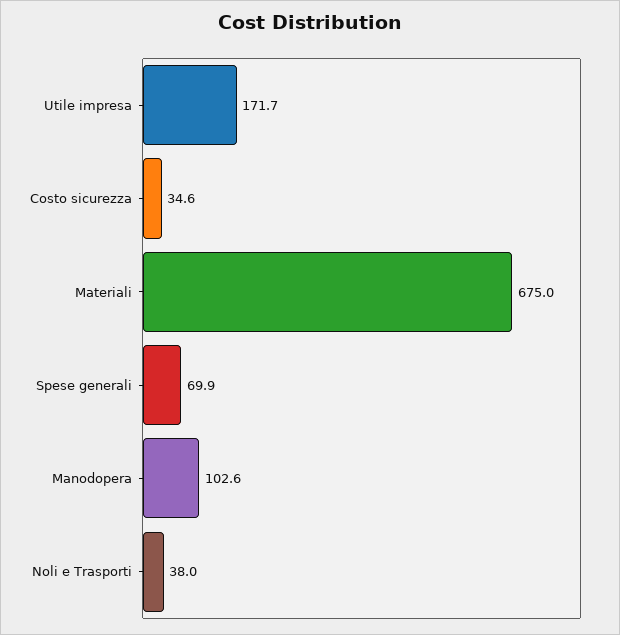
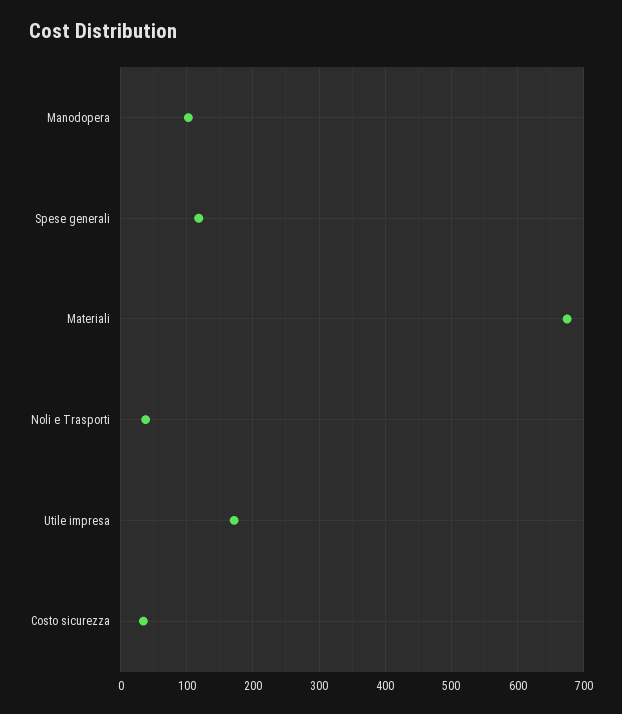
Spese generali: 69.9 -> 120

